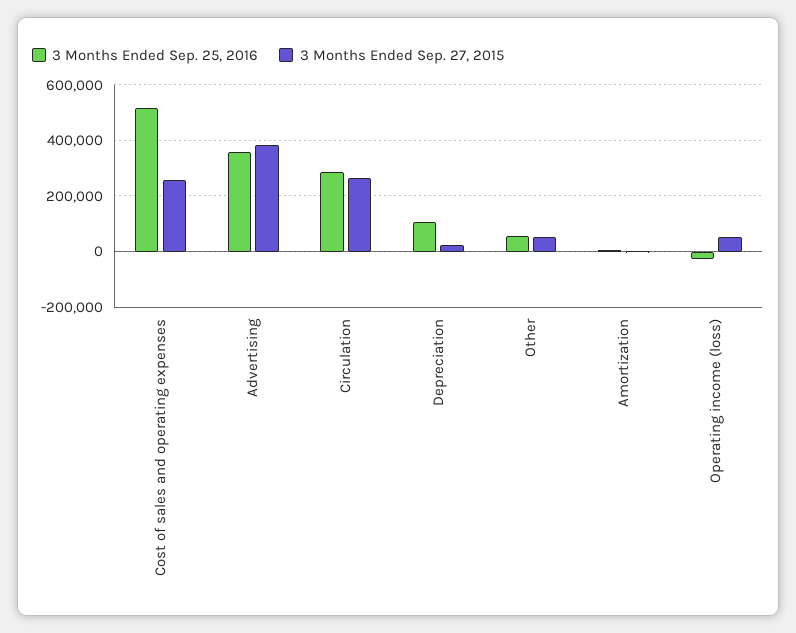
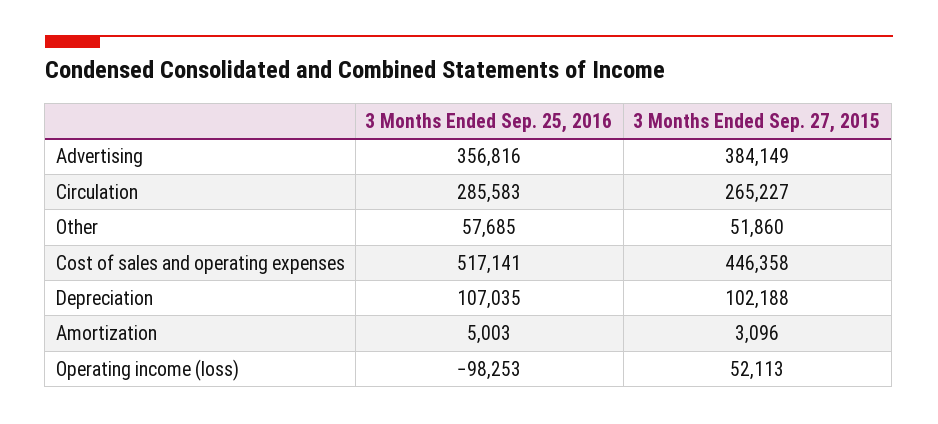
3 Months Ended Sep. 27, 2015, Cost of sales and operating expenses: 250000 -> 446358
3 Months Ended Sep. 27, 2015, Depreciation: 25000 -> 102188
3 Months Ended Sep. 25, 2016, Operating income (loss): -25000 -> -98253

